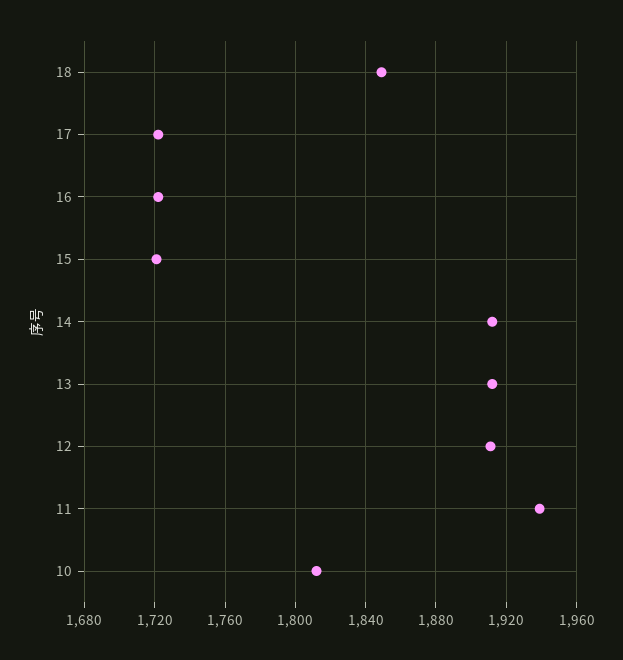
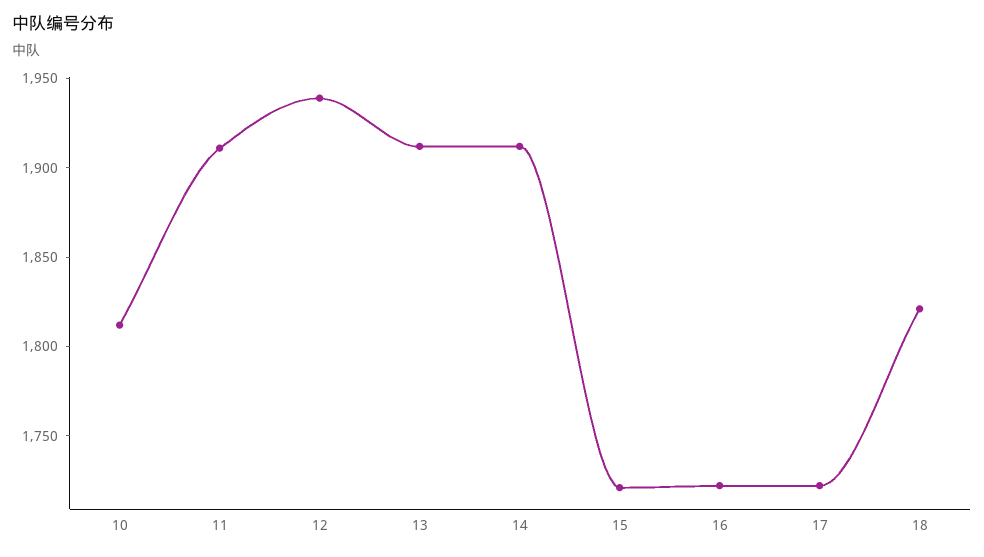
18: 1850 -> 1820
12: 1910 -> 1940
11: 1940 -> 1910

